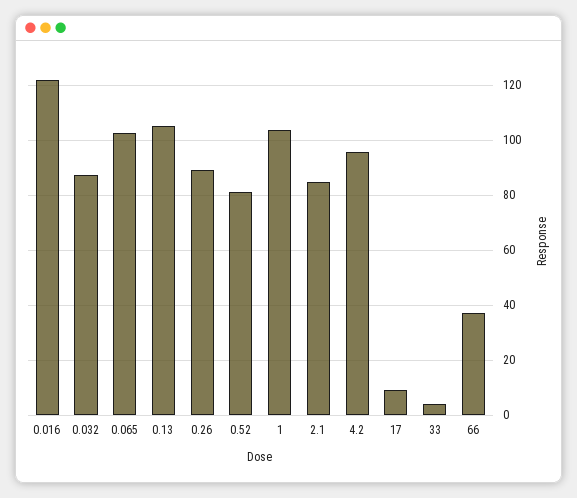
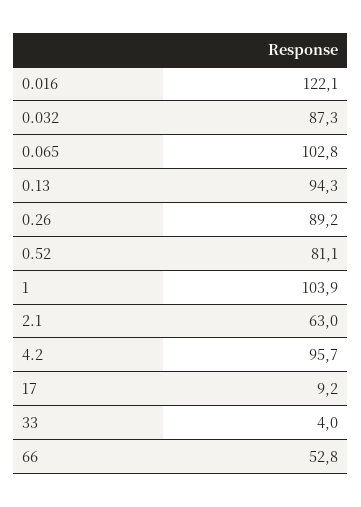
0.13: 105 -> 94.3
2.1: 85 -> 63
66: 37.5 -> 52.8

